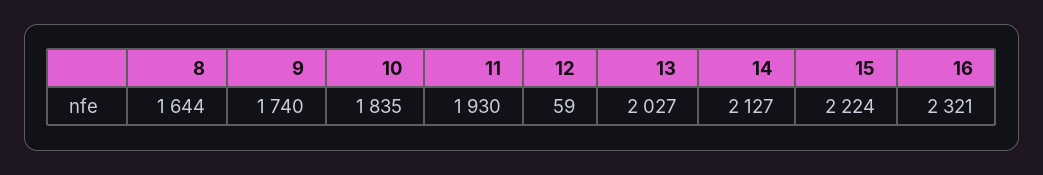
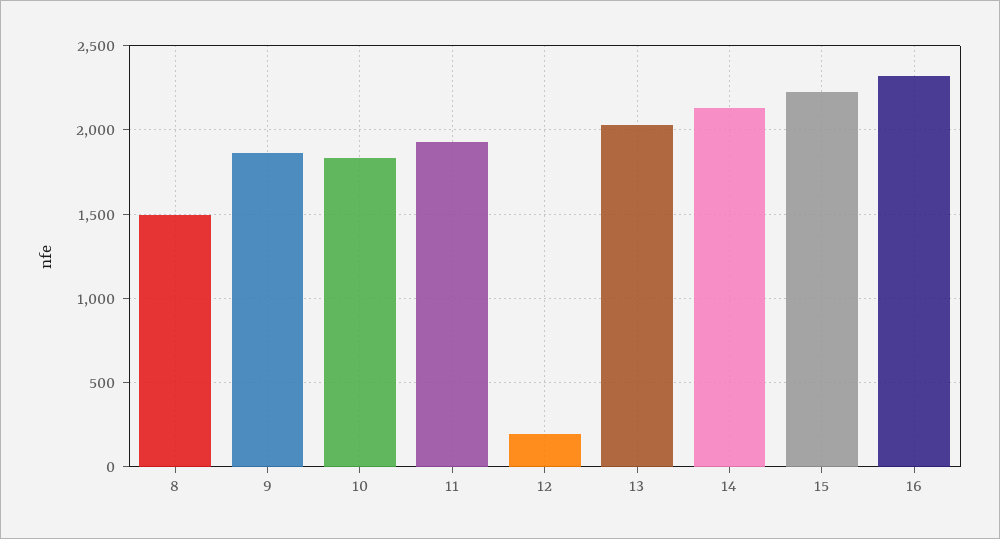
8: 1644 -> 1500
9: 1740 -> 1850
12: 59 -> 200

